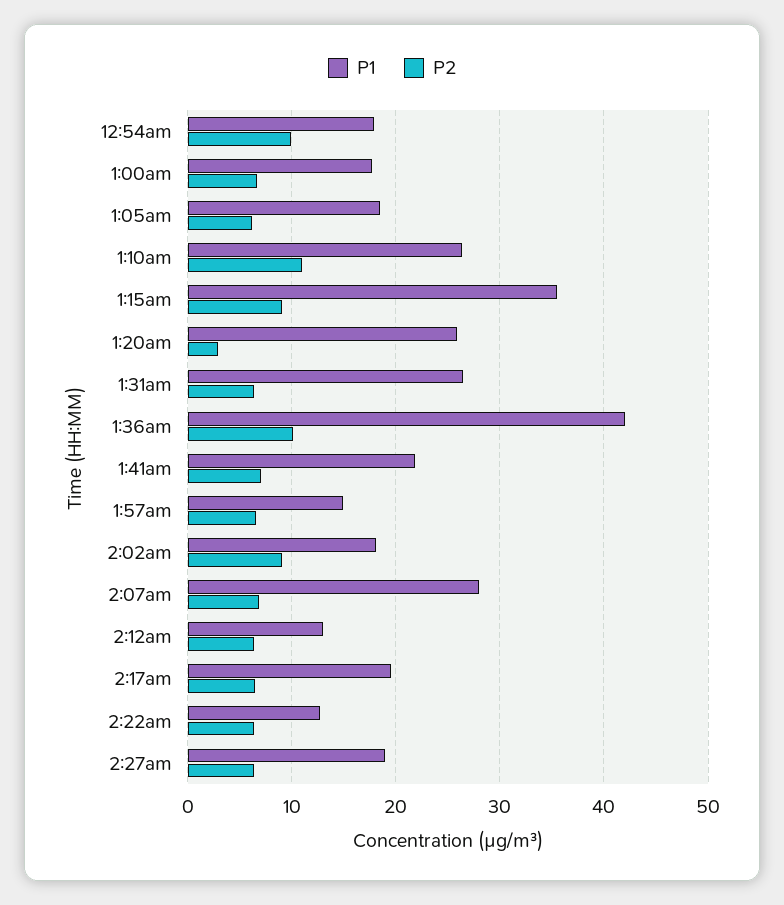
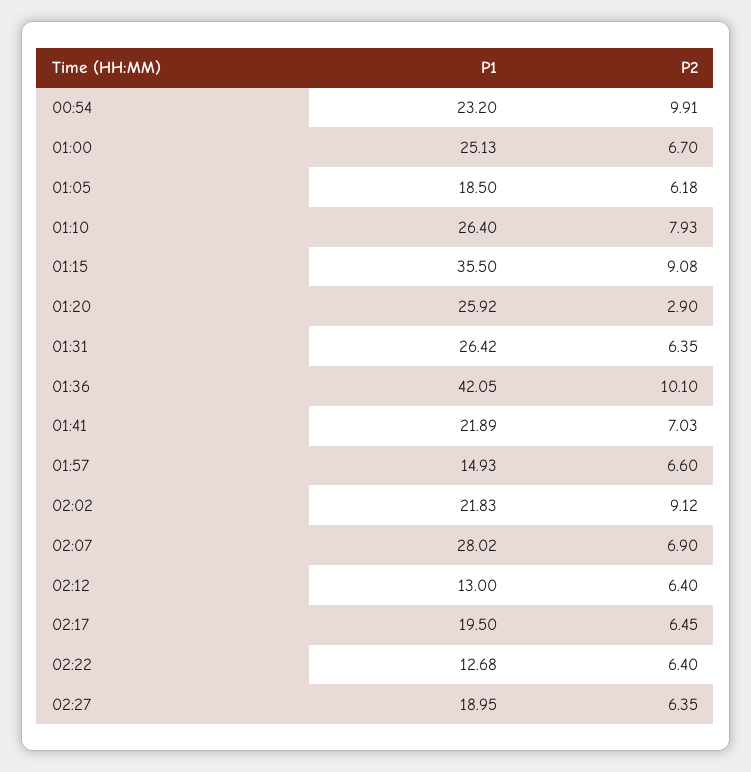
P1, 12:54am: 18 -> 23.2
P1, 1:00am: 18 -> 25.13
P2, 1:10am: 11 -> 7.93
P1, 2:02am: 18 -> 21.83

